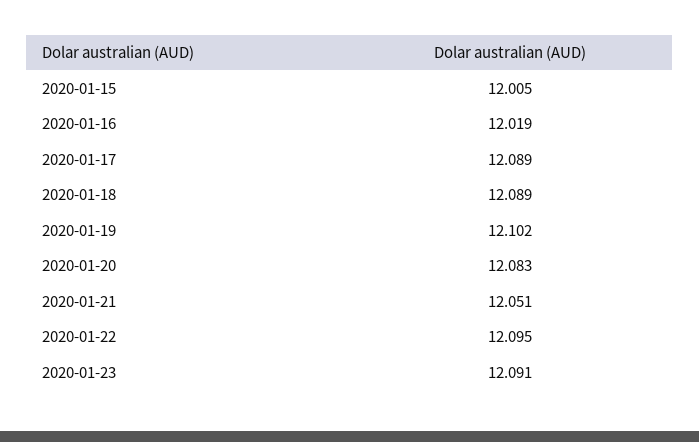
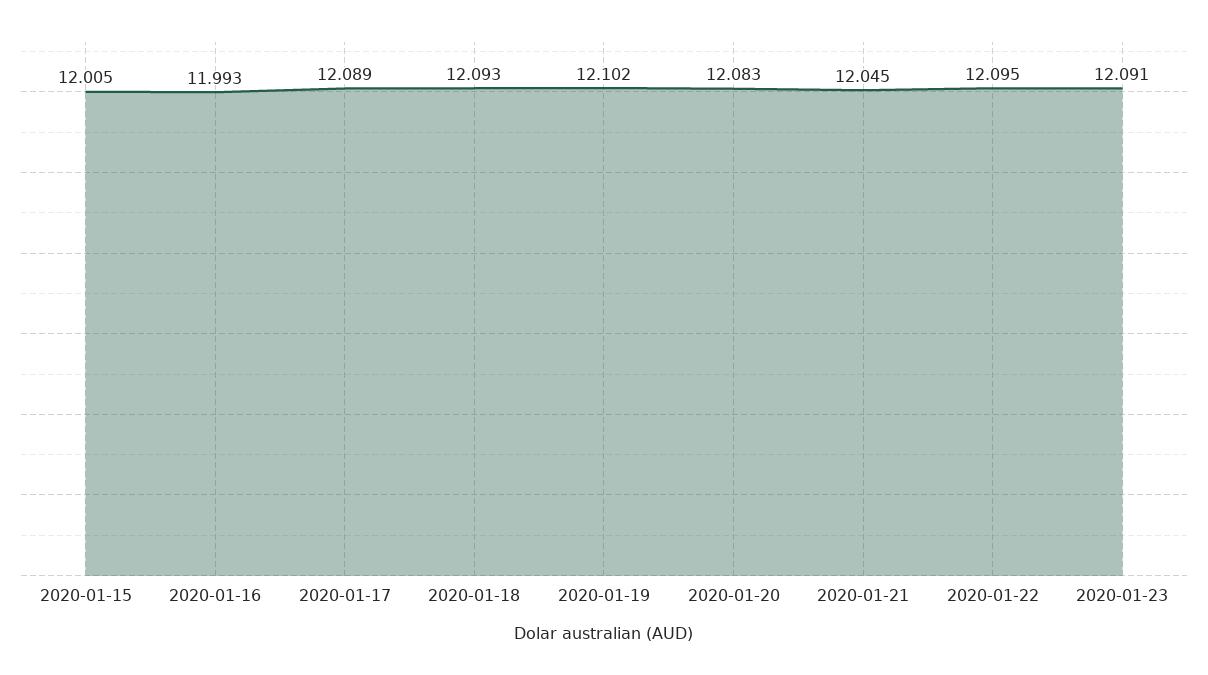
2020-01-16: 12.019 -> 11.993
2020-01-18: 12.089 -> 12.093
2020-01-21: 12.051 -> 12.045

